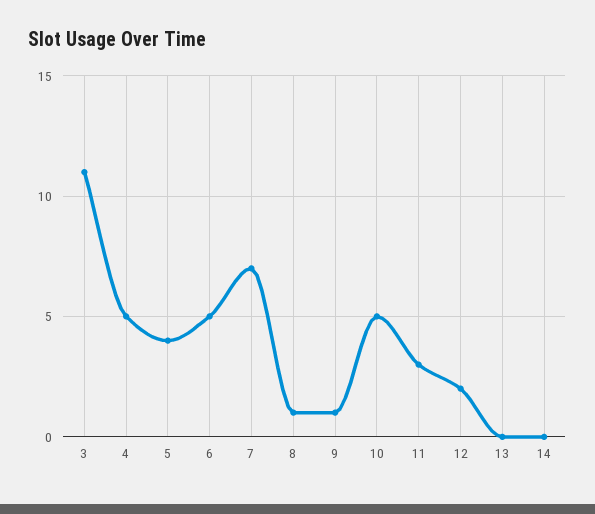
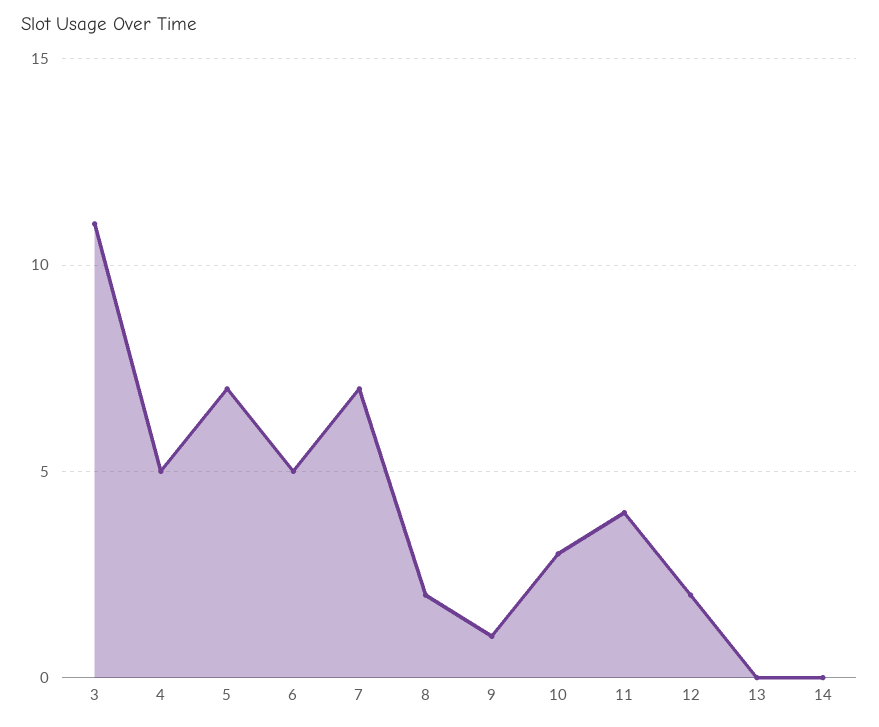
5: 4 -> 7
8: 1 -> 2
10: 5 -> 3
11: 3 -> 4

